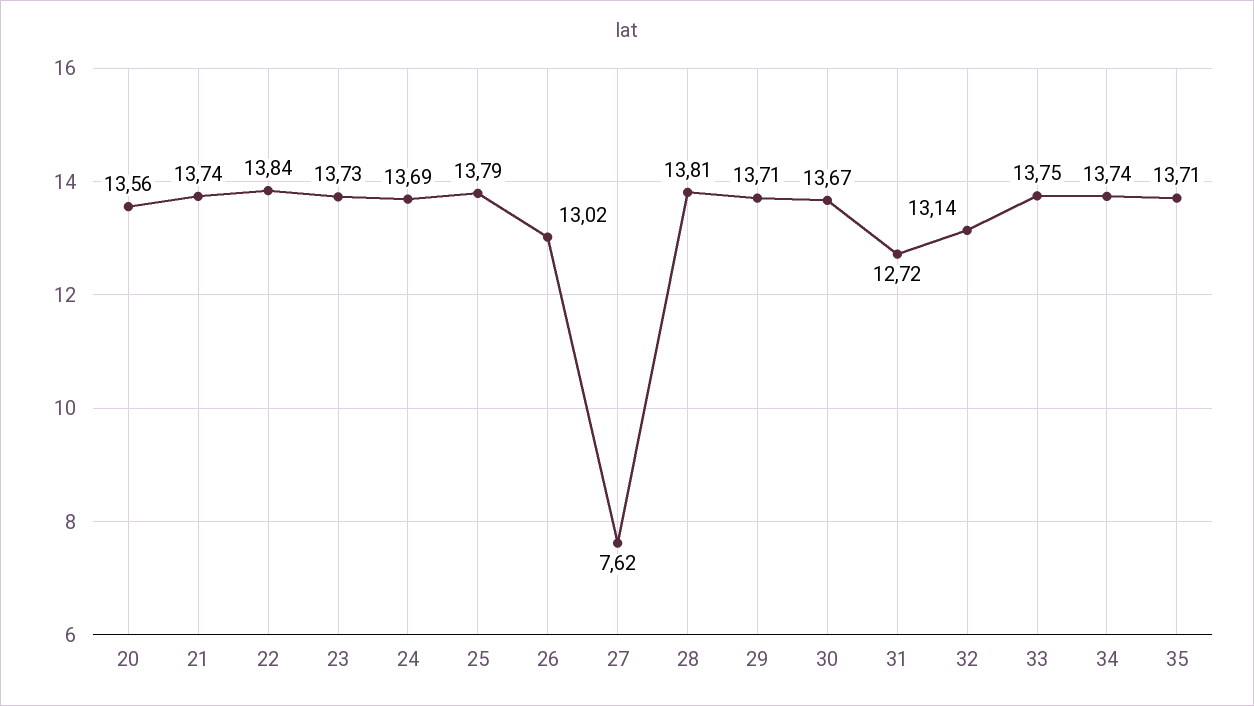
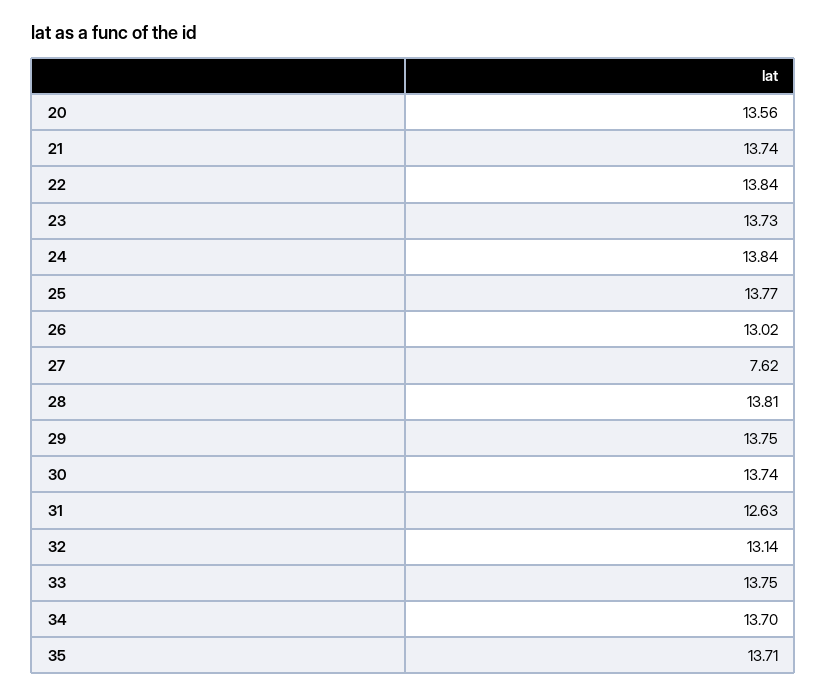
24: 13.69 -> 13.84
25: 13.79 -> 13.77
29: 13.71 -> 13.75
30: 13.67 -> 13.74
31: 12.72 -> 12.63
34: 13.74 -> 13.7

